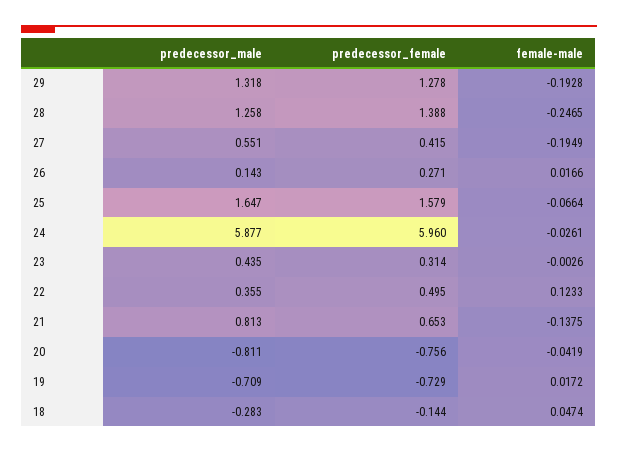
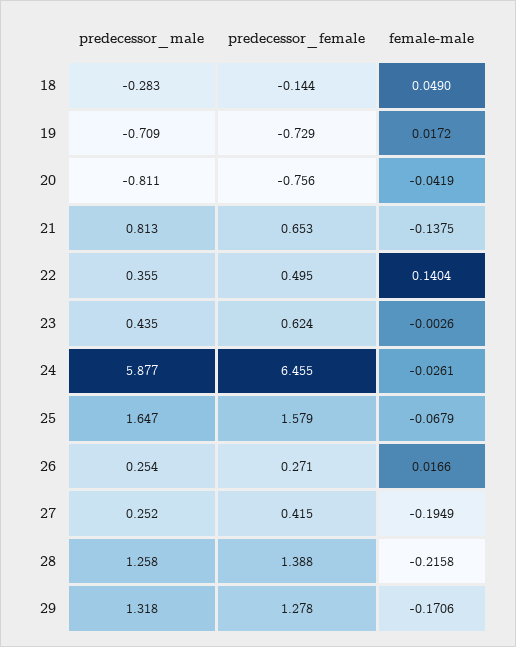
female-male, 29: -0.1928 -> -0.1706
female-male, 28: -0.2465 -> -0.2158
predecessor_male, 27: 0.551 -> 0.252
predecessor_male, 26: 0.143 -> 0.254
female-male, 25: -0.0664 -> -0.0679
predecessor_female, 24: 5.96 -> 6.455
predecessor_female, 23: 0.314 -> 0.624
female-male, 22: 0.1233 -> 0.1404
female-male, 18: 0.0474 -> 0.049

